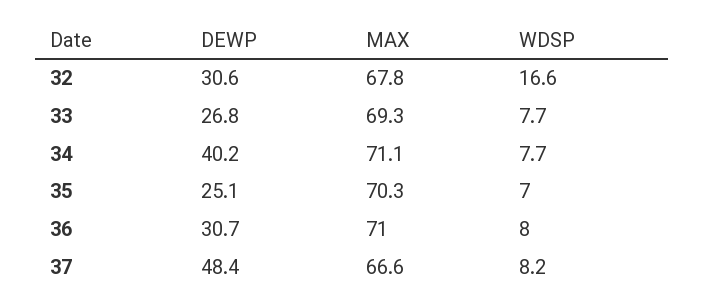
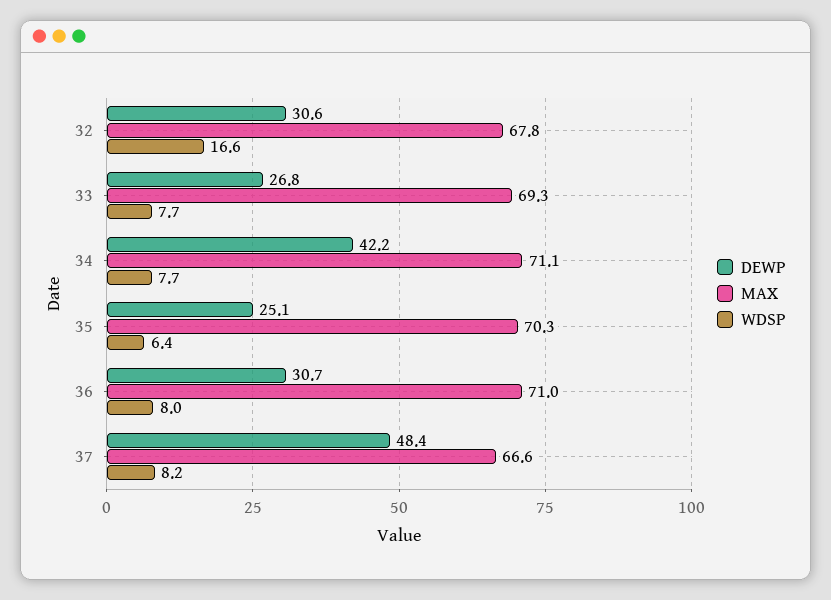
DEWP, 34: 40.2 -> 42.2
WDSP, 35: 7 -> 6.4

